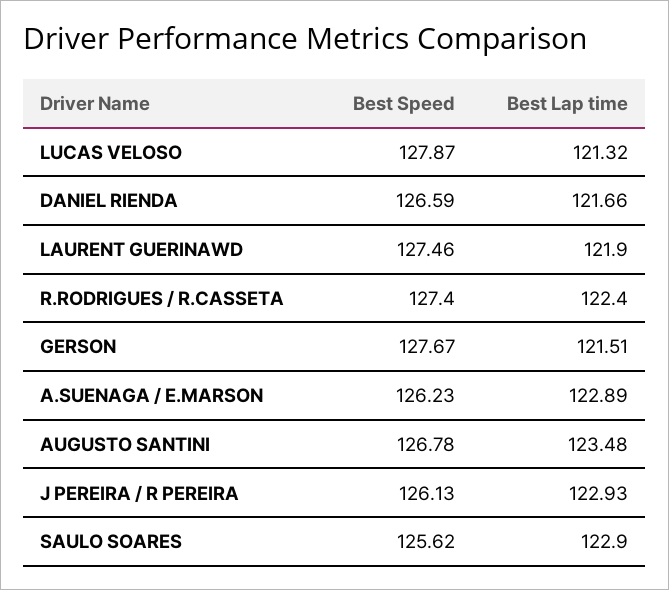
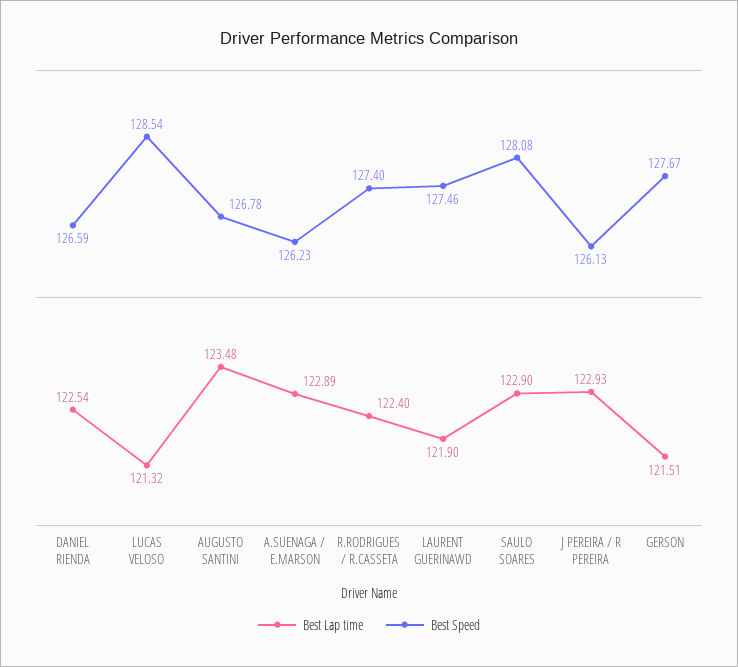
Best Speed, LUCAS VELOSO: 127.87 -> 128.54
Best Lap time, DANIEL RIENDA: 121.66 -> 122.54
Best Speed, SAULO SOARES: 125.62 -> 128.08

